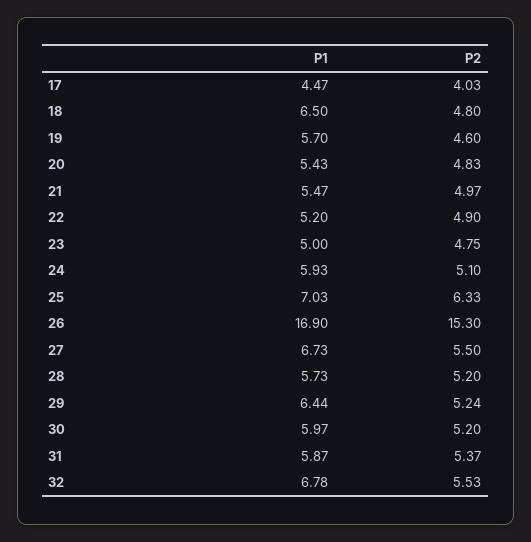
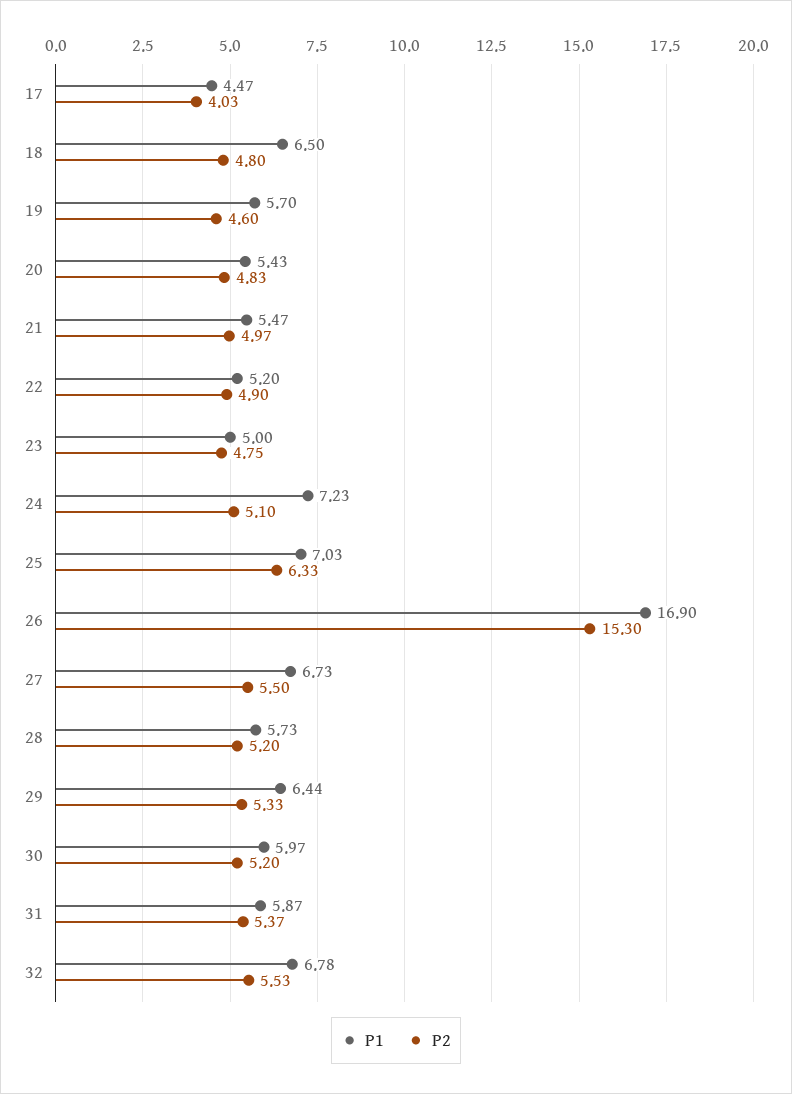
P1, 24: 5.93 -> 7.23
P2, 29: 5.24 -> 5.33

